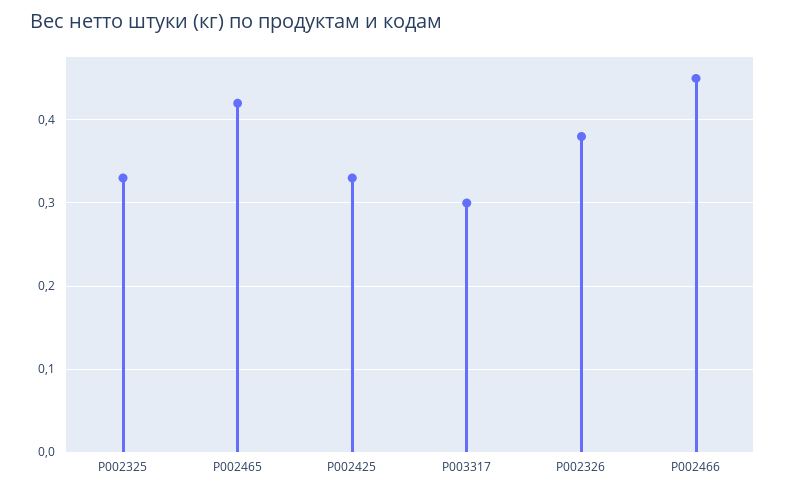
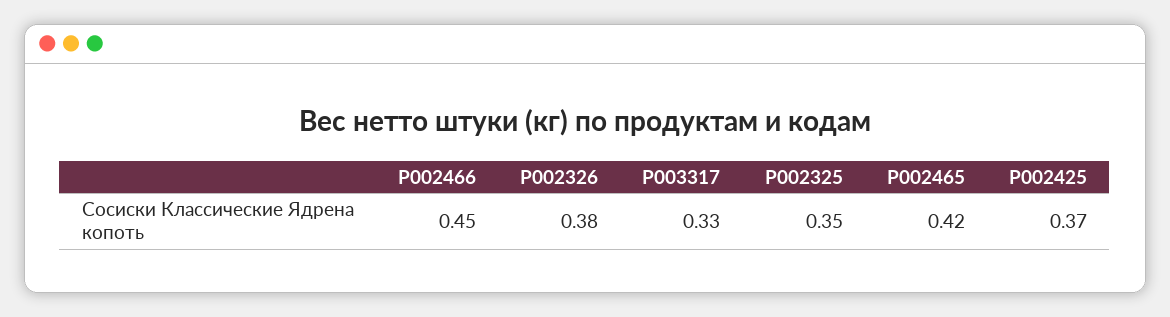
P002325: 0.33 -> 0.35
P002425: 0.33 -> 0.37
P003317: 0.3 -> 0.33

